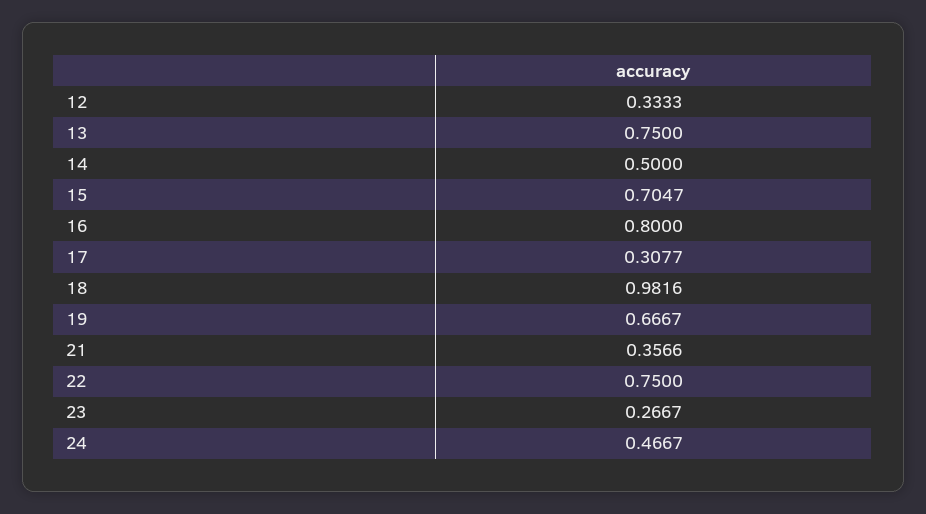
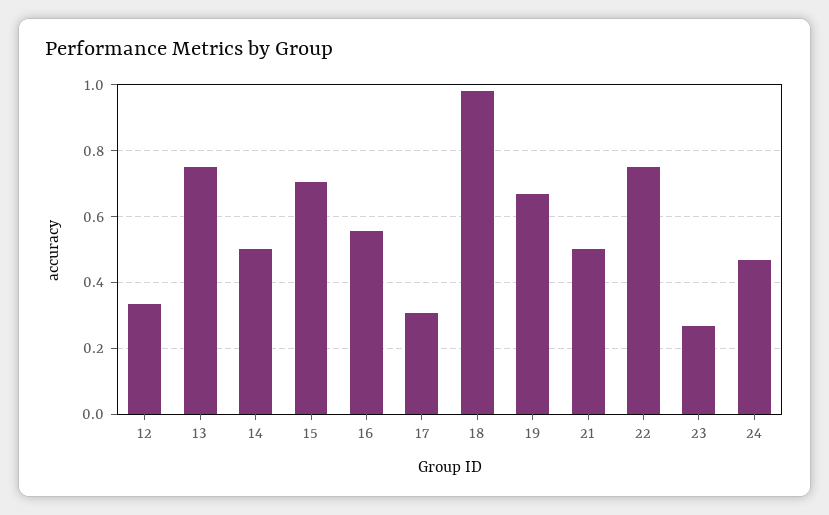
16: 0.8 -> 0.56
21: 0.3566 -> 0.5

